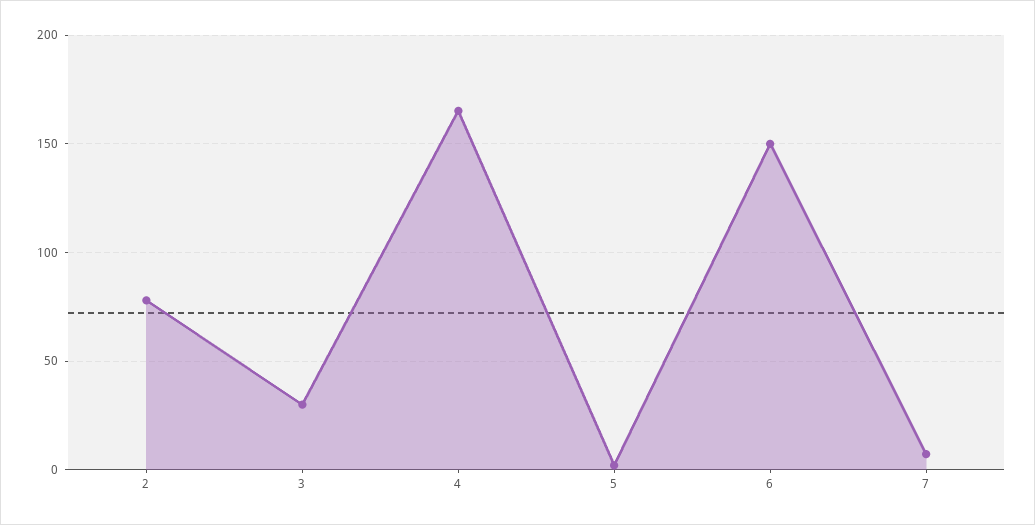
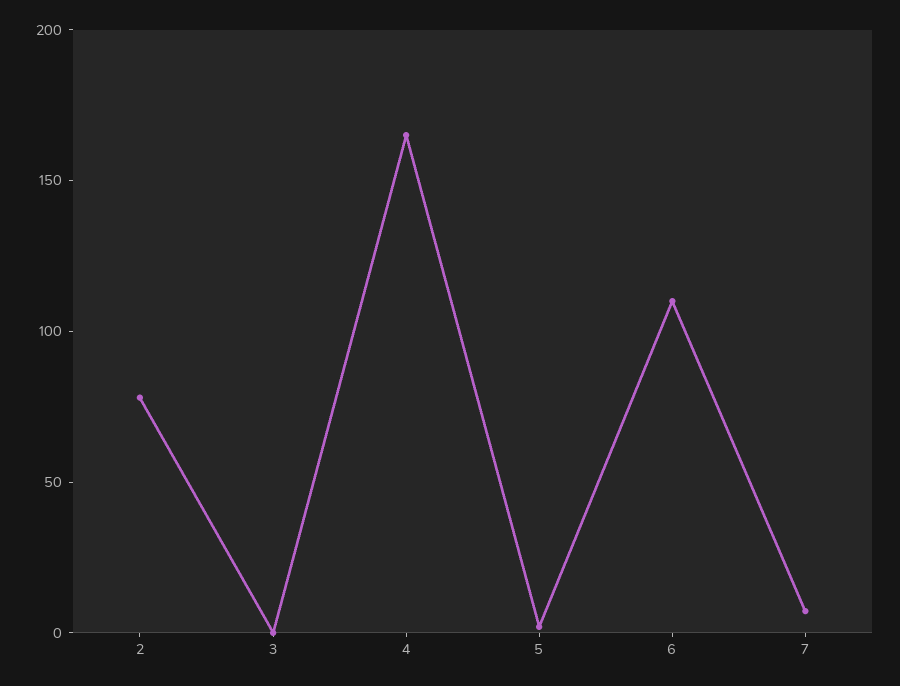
3: 30 -> 0
6: 150 -> 110

